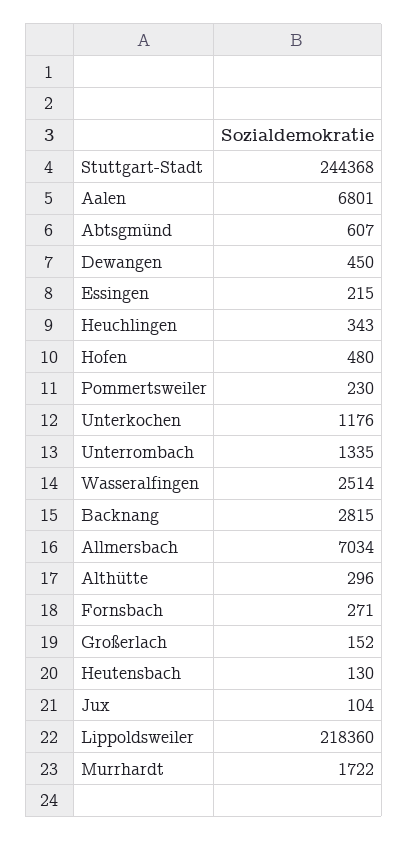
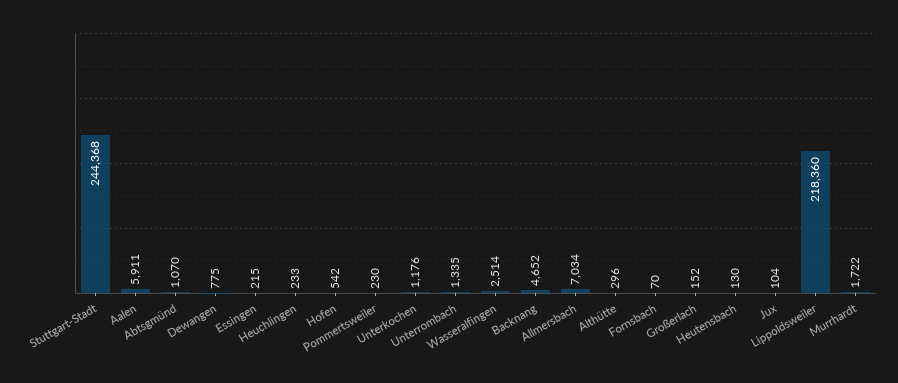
Aalen: 6801 -> 5911
Abtsgmünd: 607 -> 1070
Dewangen: 450 -> 775
Heuchlingen: 343 -> 233
Hofen: 480 -> 542
Backnang: 2815 -> 4652
Fornsbach: 271 -> 70

